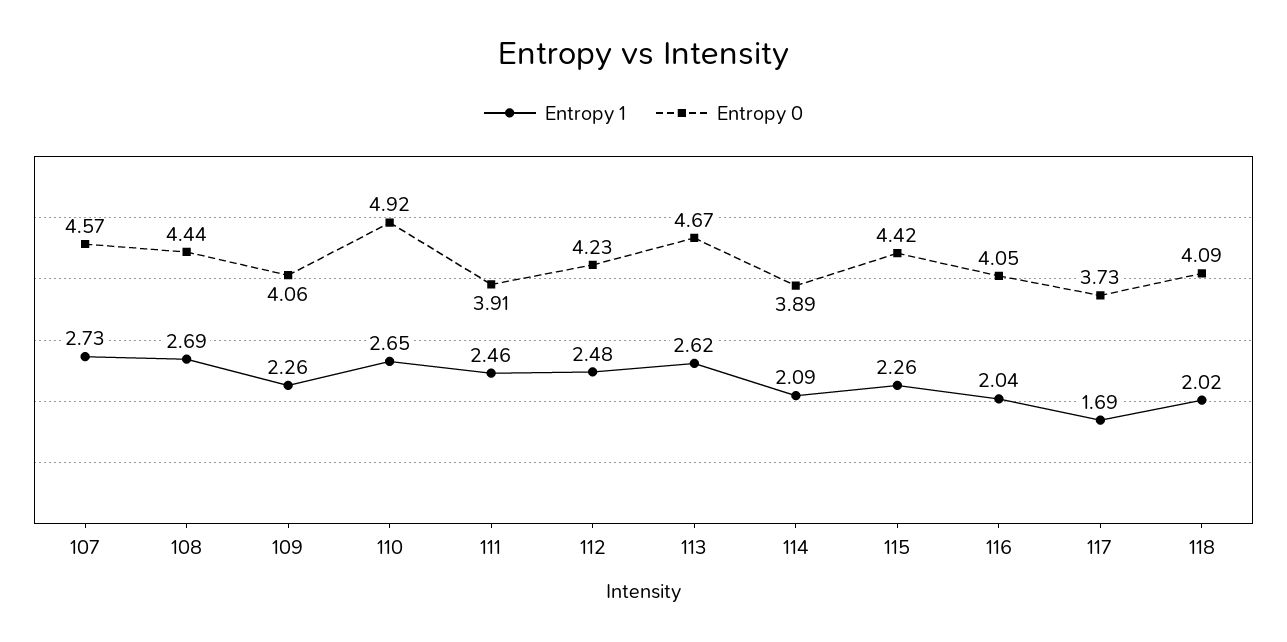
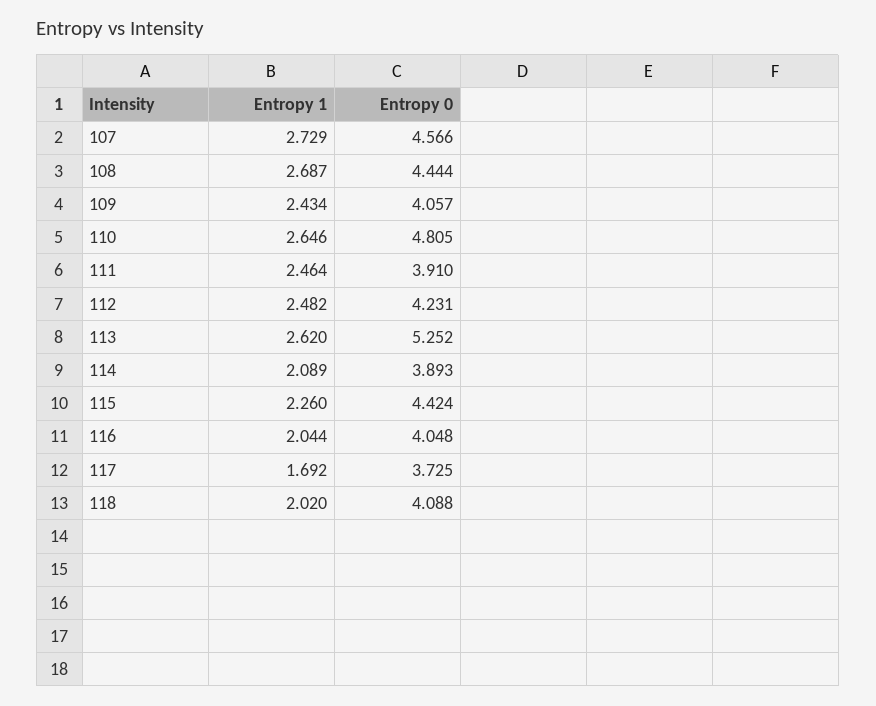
Entropy 1, 109: 2.26 -> 2.434
Entropy 0, 110: 4.92 -> 4.805
Entropy 0, 113: 4.67 -> 5.252

